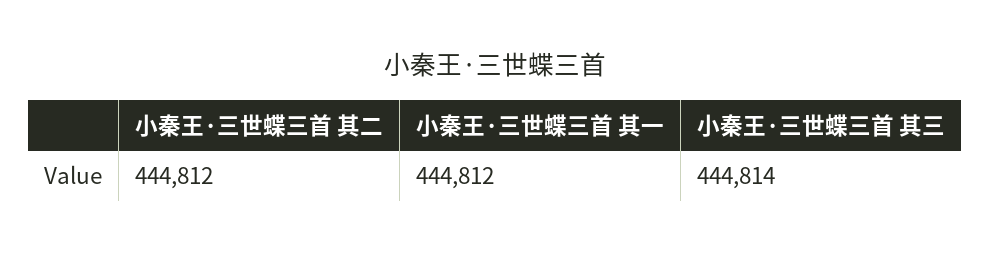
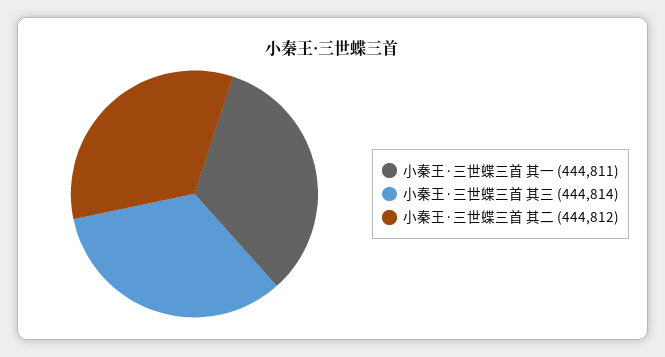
小秦王·三世蝶三首 其一: 444812 -> 444811

